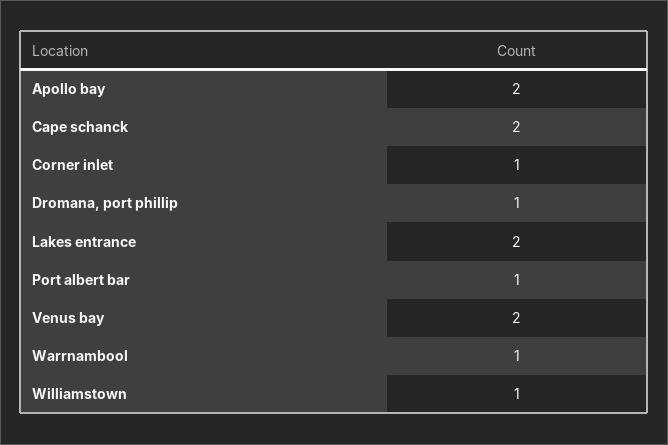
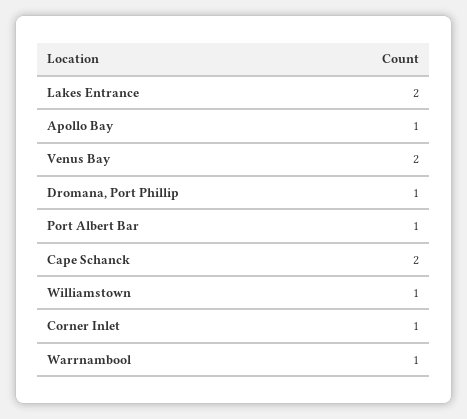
Apollo bay: 2 -> 1

